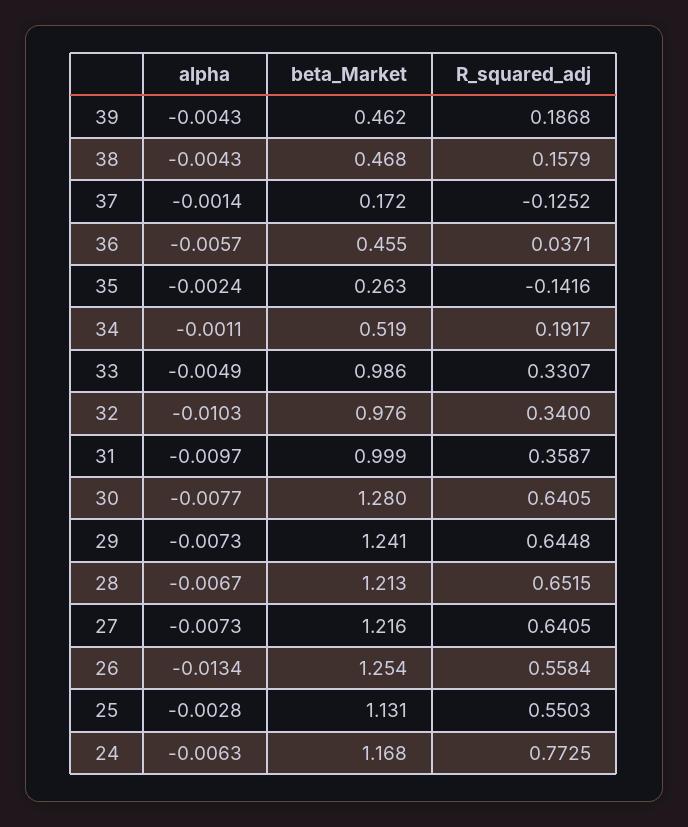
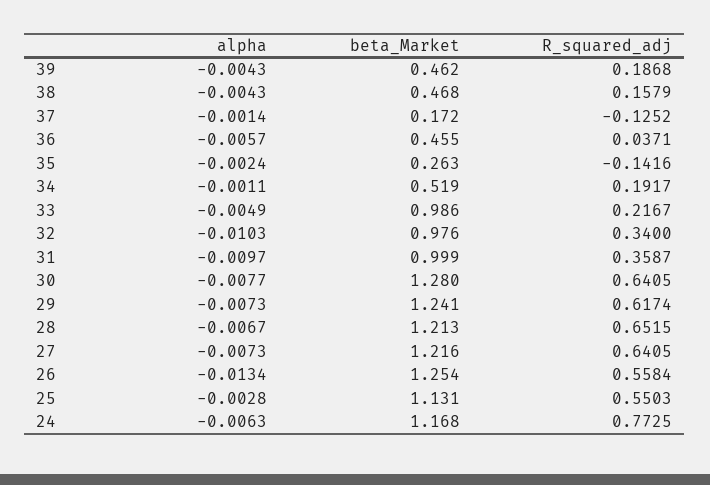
R_squared_adj, 33: 0.3307 -> 0.2167
R_squared_adj, 29: 0.6448 -> 0.6174

